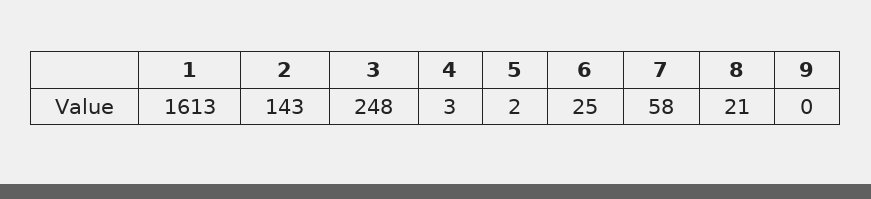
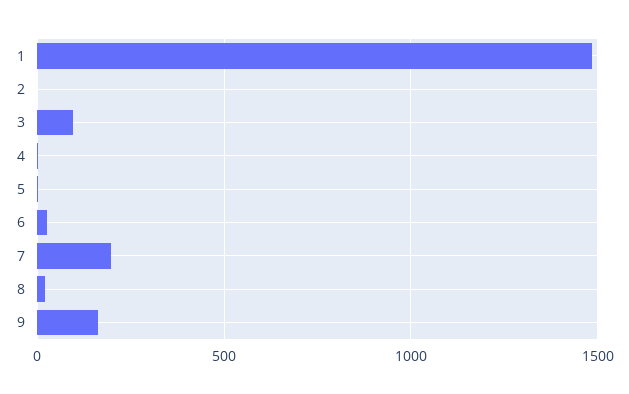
1: 1613 -> 1500
2: 143 -> 0
3: 248 -> 100
7: 58 -> 200
9: 0 -> 150

